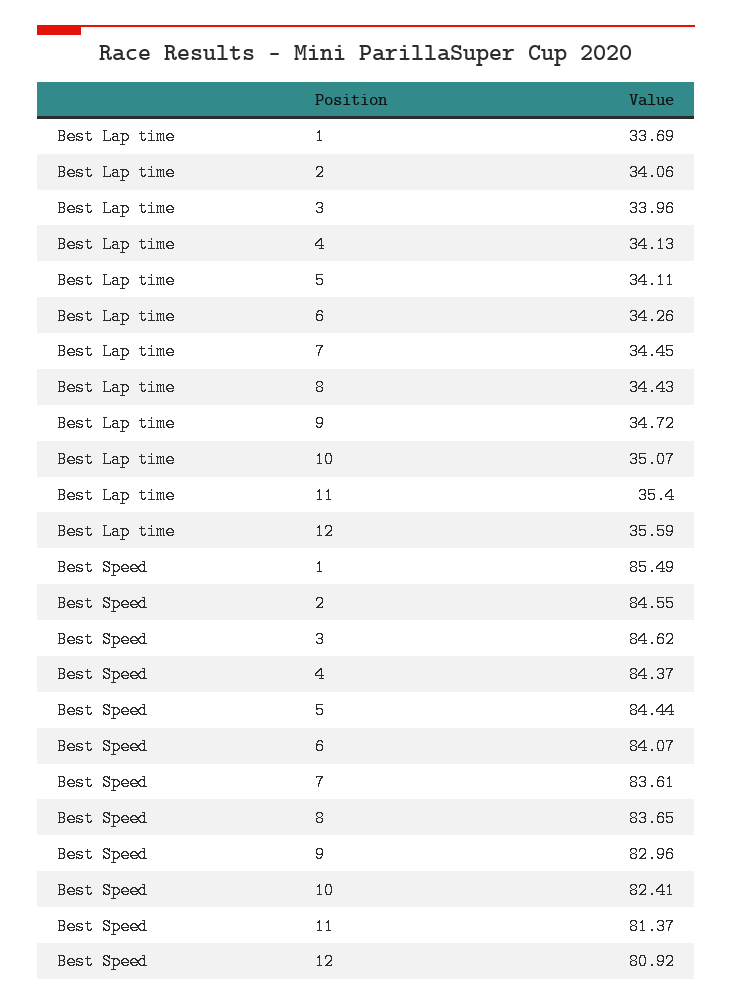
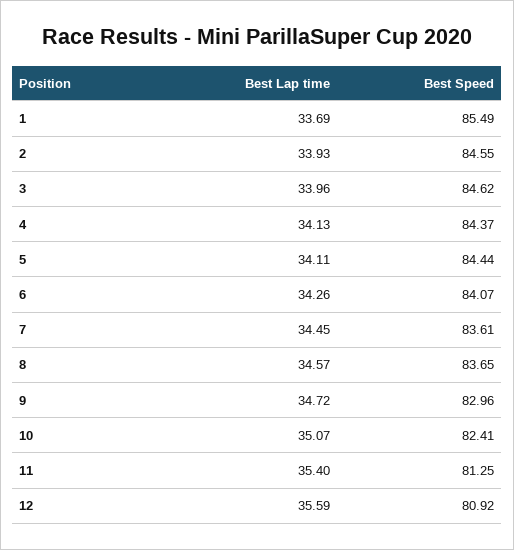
Best Lap time, 2: 34.06 -> 33.93
Best Lap time, 8: 34.43 -> 34.57
Best Speed, 11: 81.37 -> 81.25

